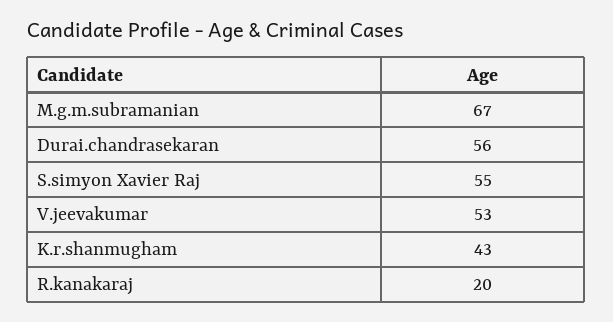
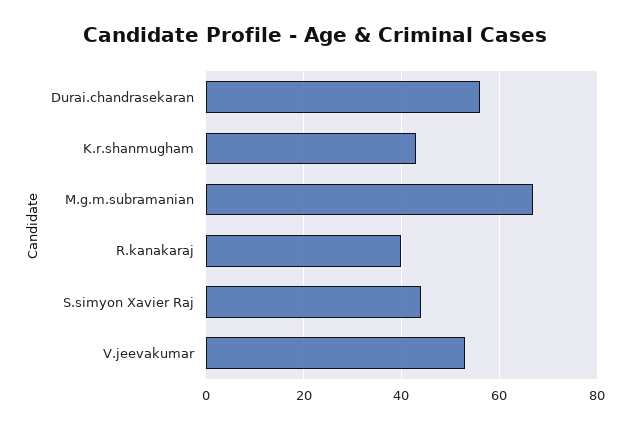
S.simyon Xavier Raj: 55 -> 45
R.kanakaraj: 20 -> 40

